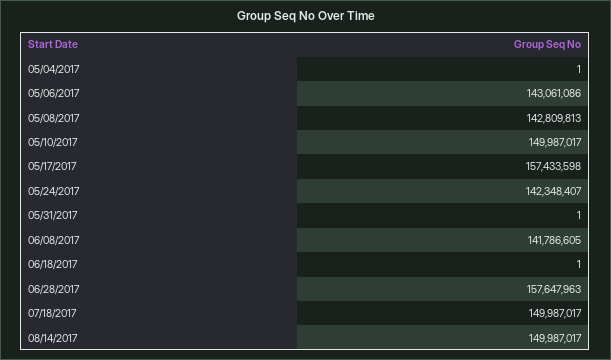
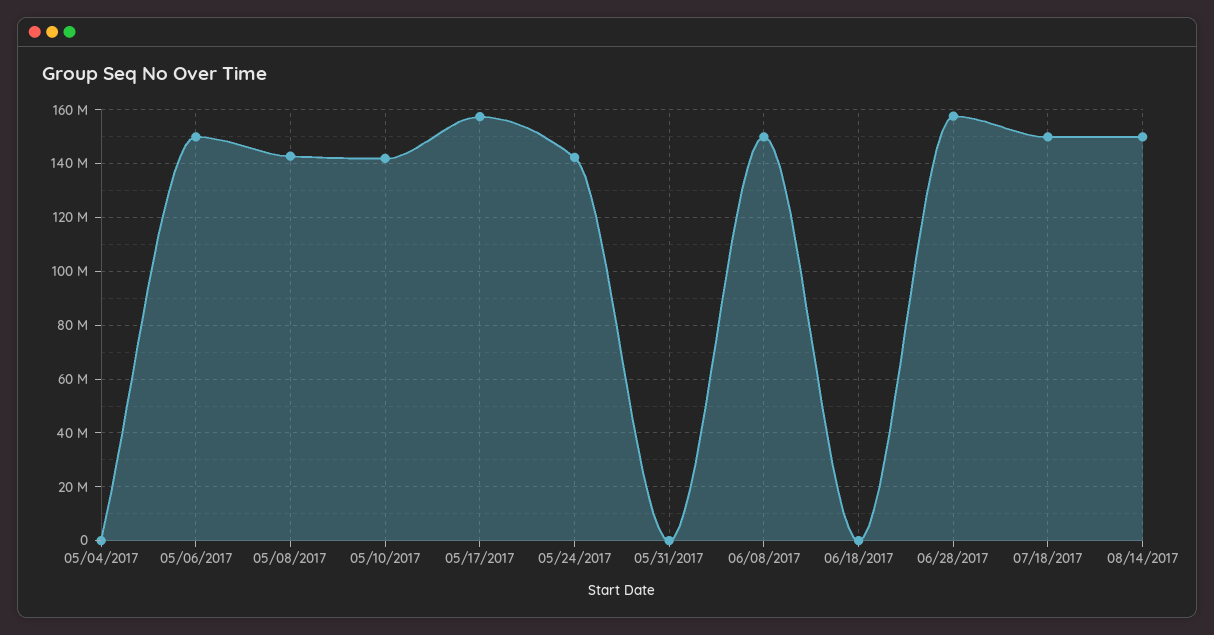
05/06/2017: 143061086 -> 150000000
05/10/2017: 149987017 -> 142500000
06/08/2017: 141786605 -> 150000000

